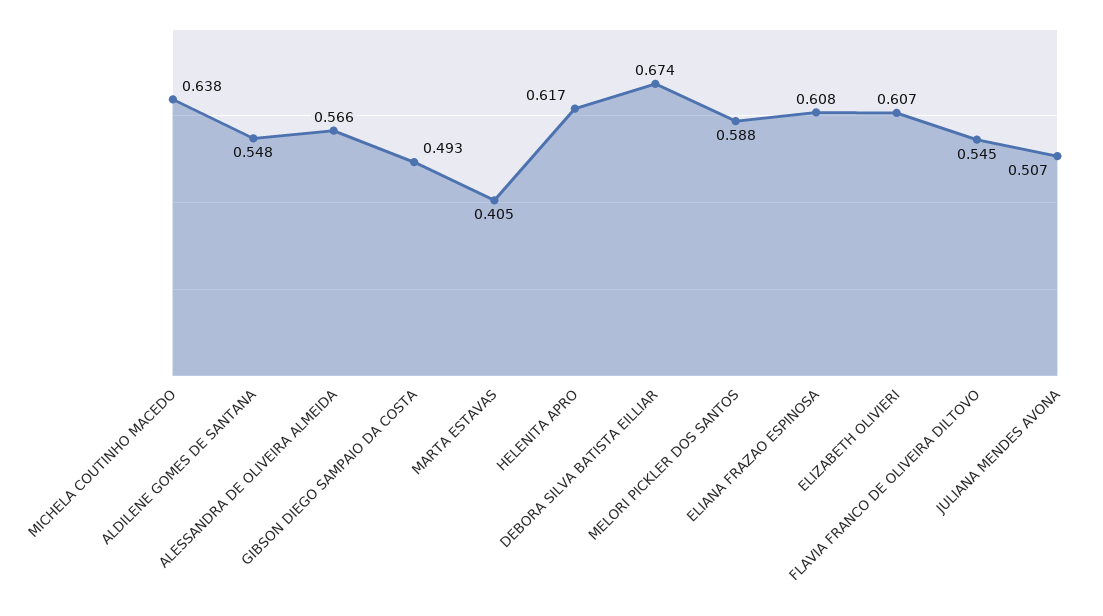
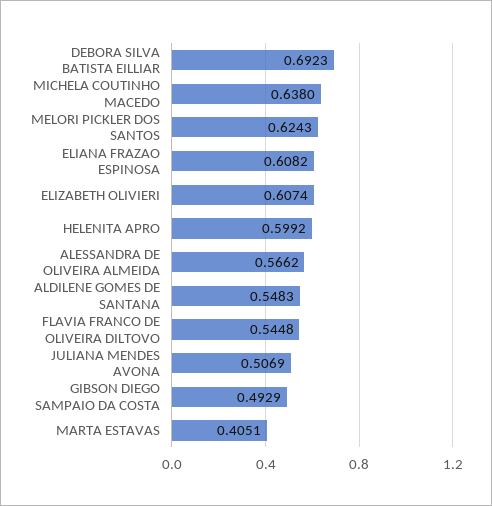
HELENITA APRO: 0.617 -> 0.5992
DEBORA SILVA BATISTA EILLIAR: 0.674 -> 0.6923
MELORI PICKLER DOS SANTOS: 0.588 -> 0.6243

